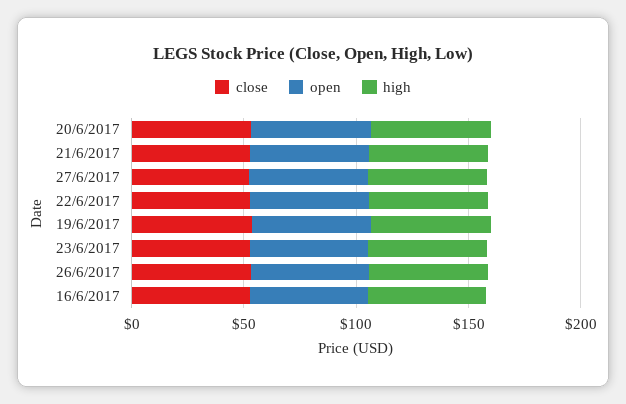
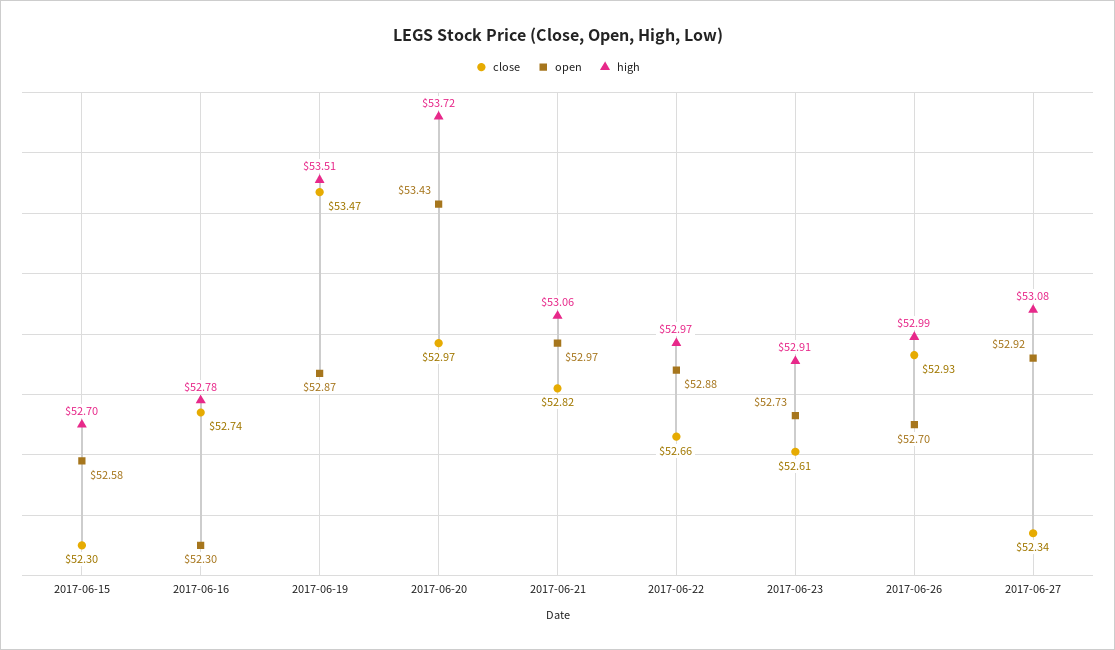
close, 2017-06-15: none -> 52.3
open, 2017-06-15: none -> 52.58
high, 2017-06-15: none -> 52.7

